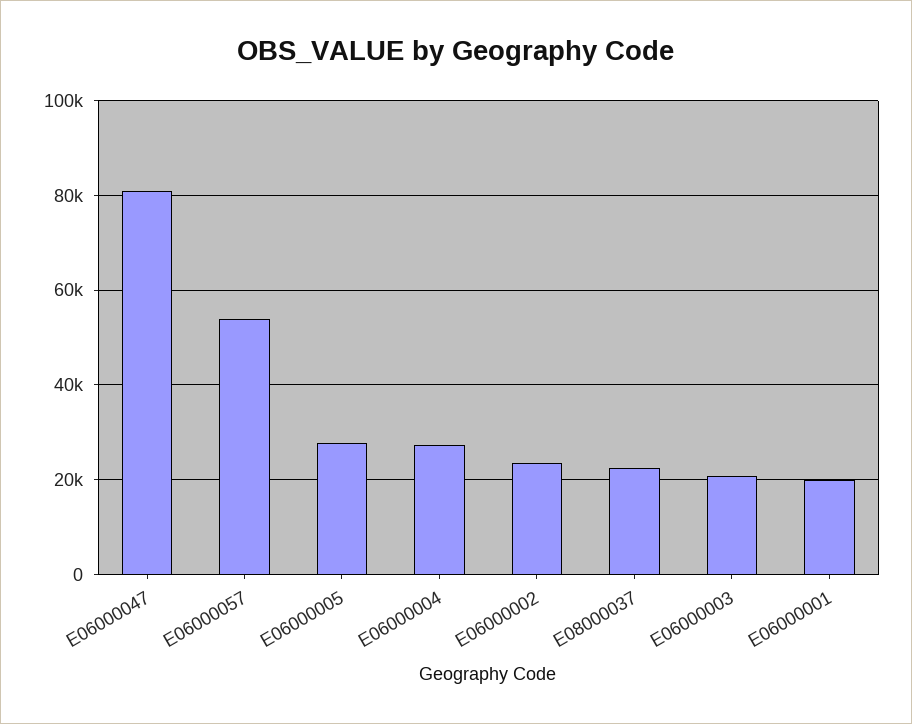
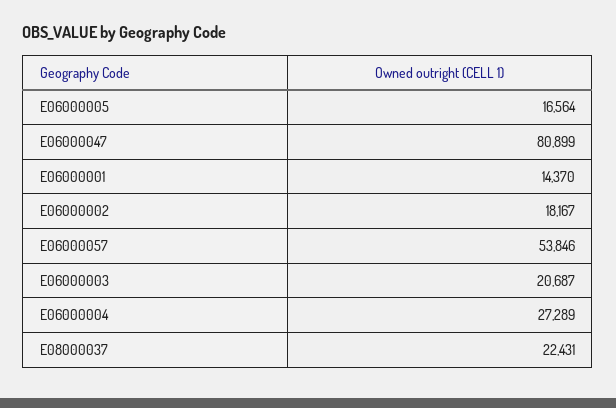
E06000005: 28000 -> 16564
E06000002: 24000 -> 18167
E06000001: 20000 -> 14370

